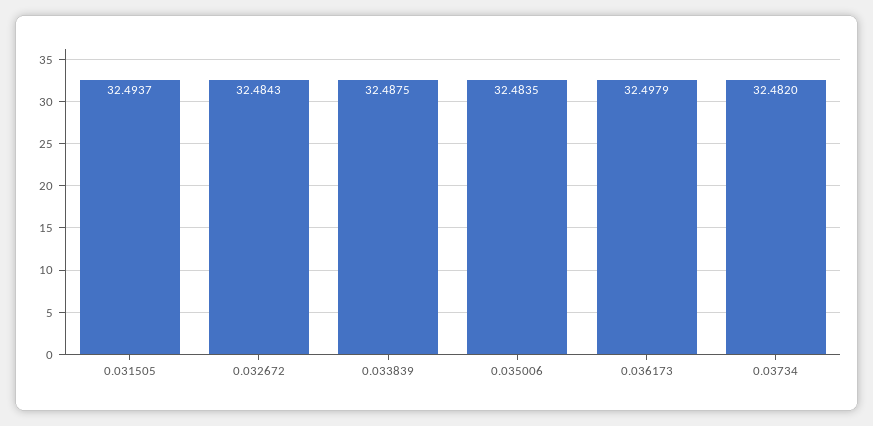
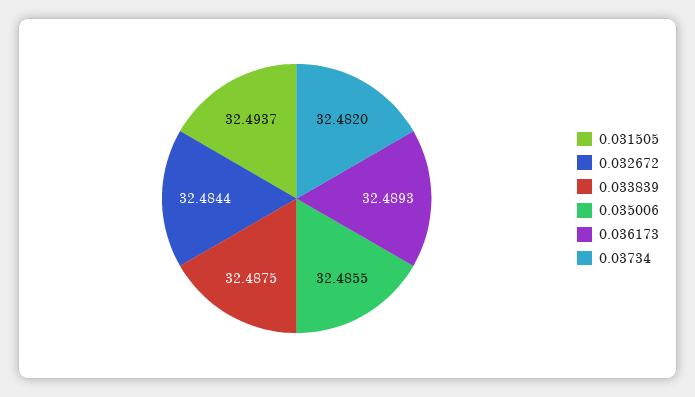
0.032672: 32.4843 -> 32.4844
0.035006: 32.4835 -> 32.4855
0.036173: 32.4979 -> 32.4893

